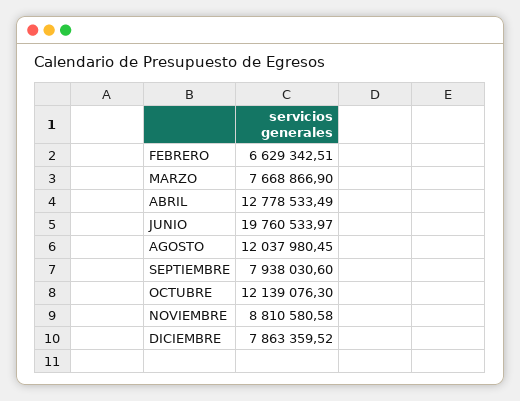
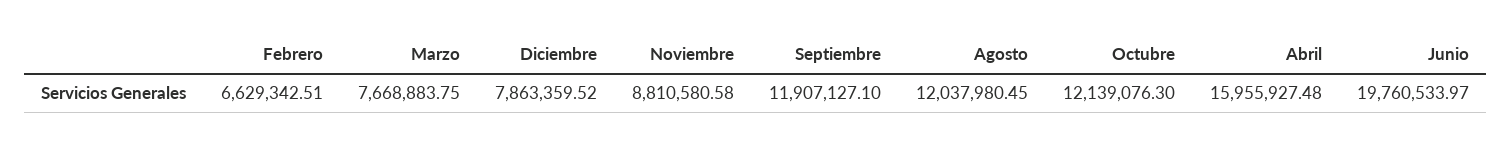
MARZO: 7668866.9 -> 7668883.75
ABRIL: 12778533.49 -> 15955927.48
SEPTIEMBRE: 7938030.6 -> 11907127.1

